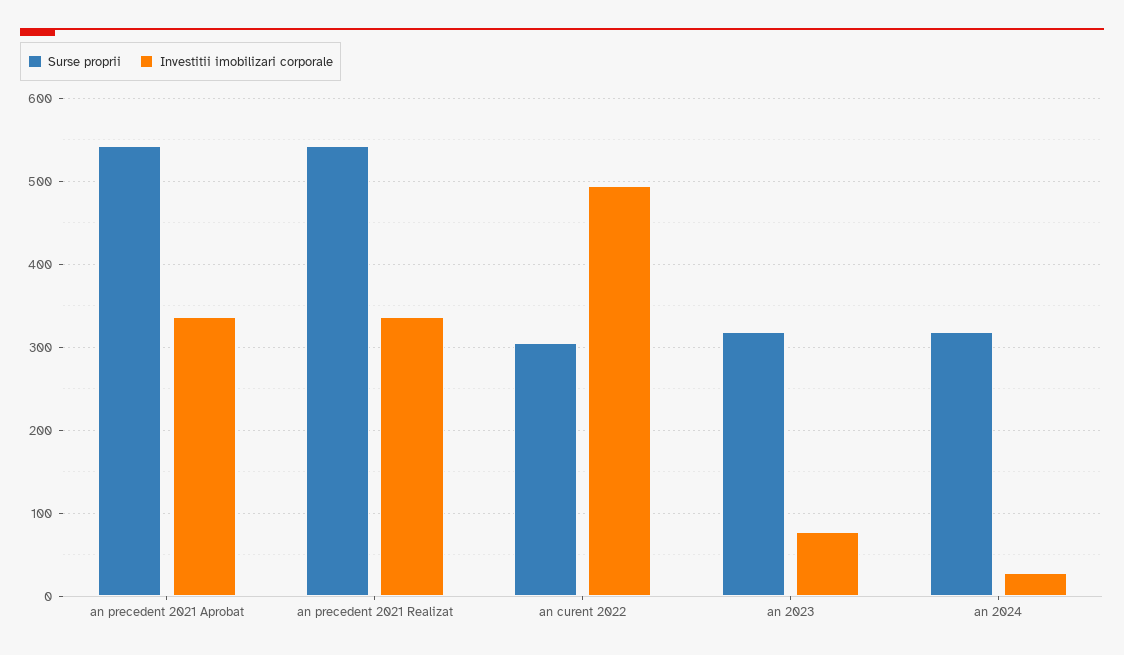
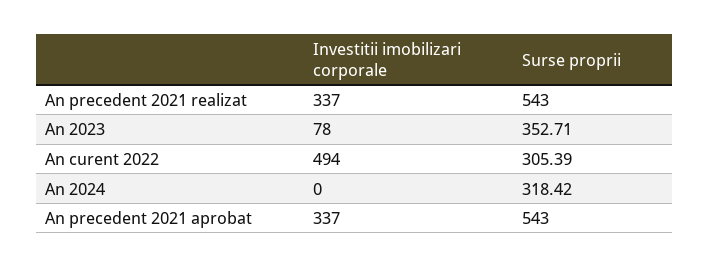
Surse proprii, an 2023: 320 -> 352.71
Investitii imobilizari corporale, an 2024: 30 -> 0

